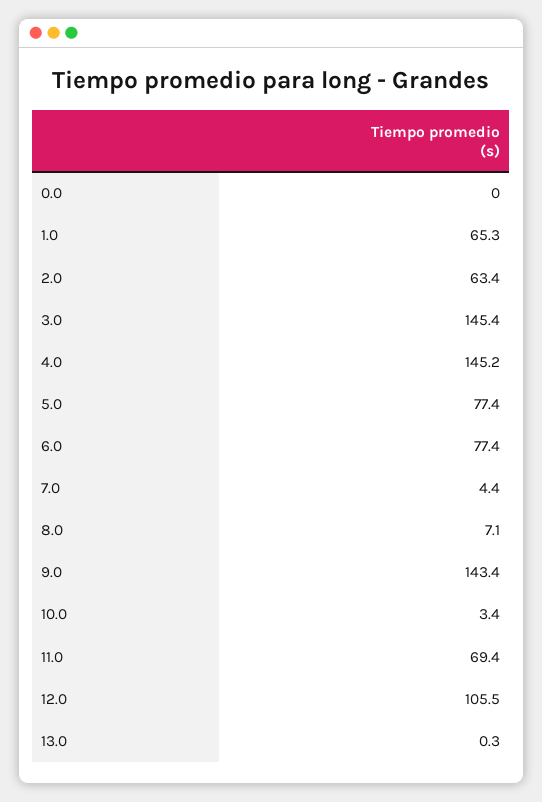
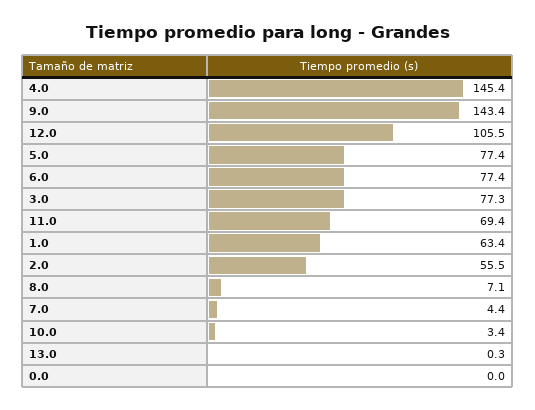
1.0: 65.3 -> 63.4
2.0: 63.4 -> 55.5
3.0: 145.4 -> 77.3
4.0: 145.2 -> 145.4

